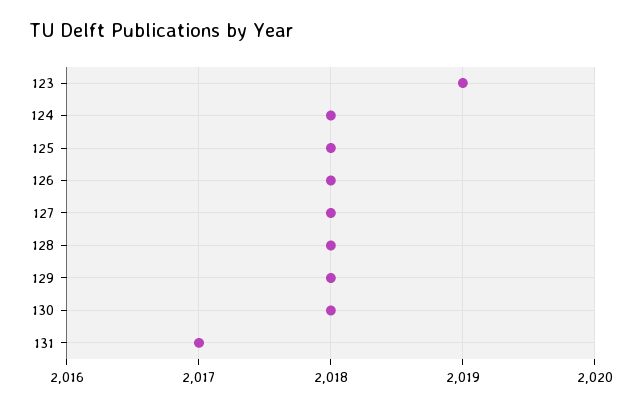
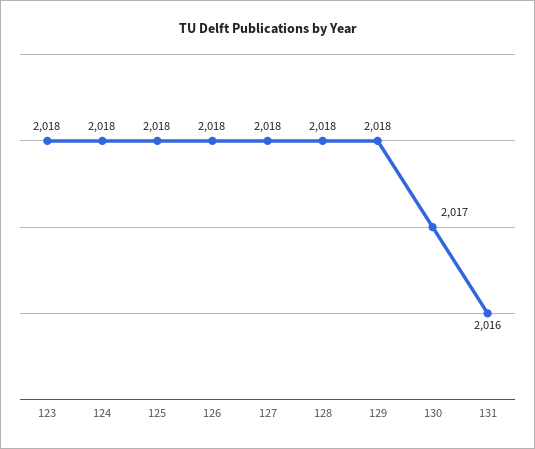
123: 2019 -> 2018
130: 2018 -> 2017
131: 2017 -> 2016

